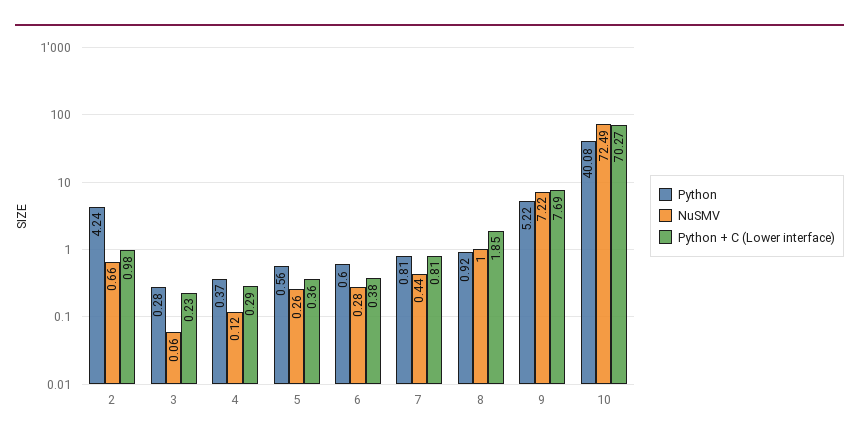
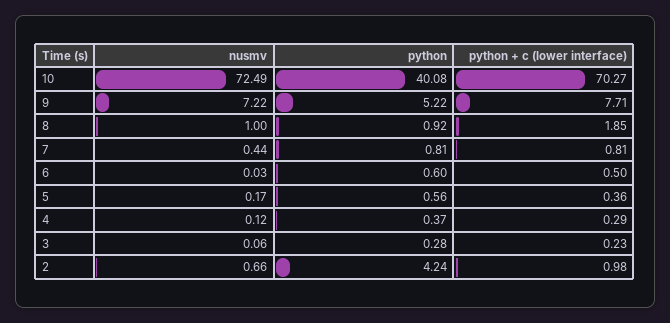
NuSMV, 5: 0.26 -> 0.17
NuSMV, 6: 0.28 -> 0.03
Python + C (Lower interface), 6: 0.38 -> 0.5
Python + C (Lower interface), 9: 7.69 -> 7.71

